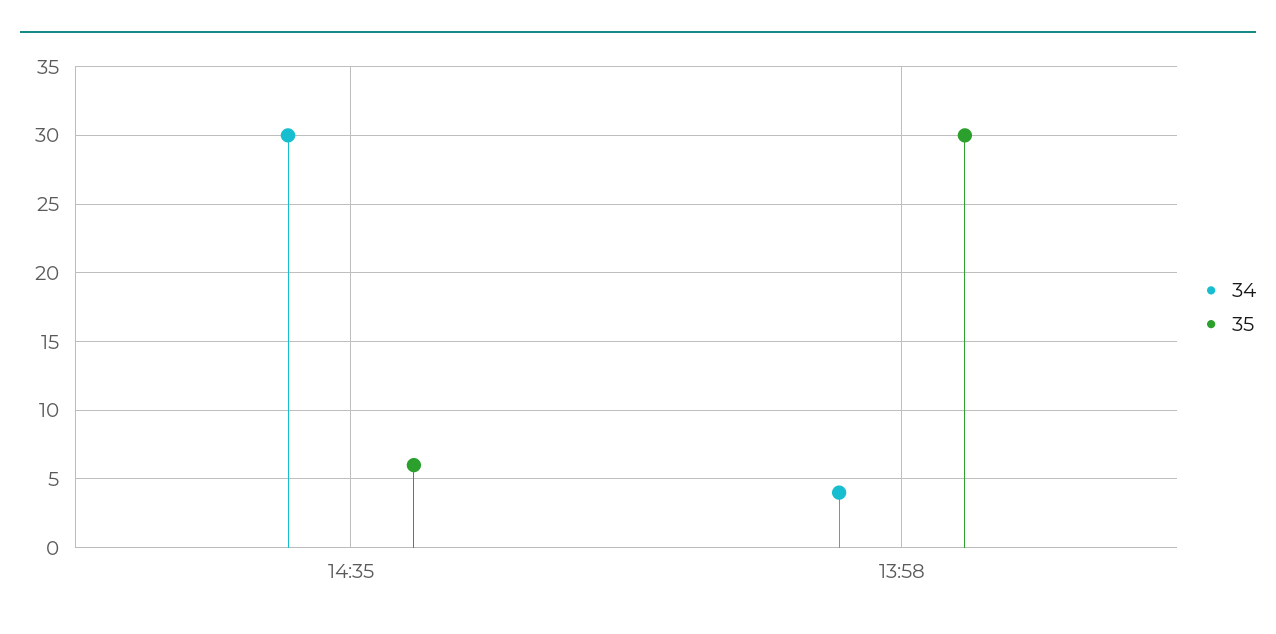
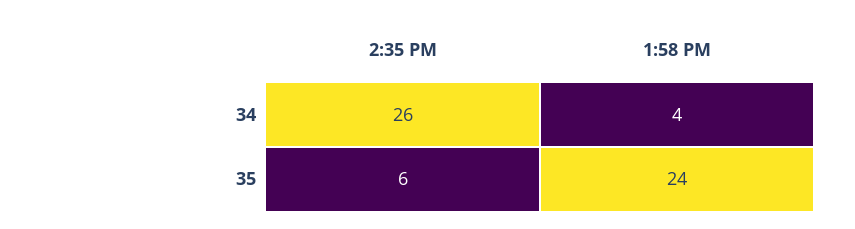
34, 14:35: 30 -> 26
35, 13:58: 30 -> 24

